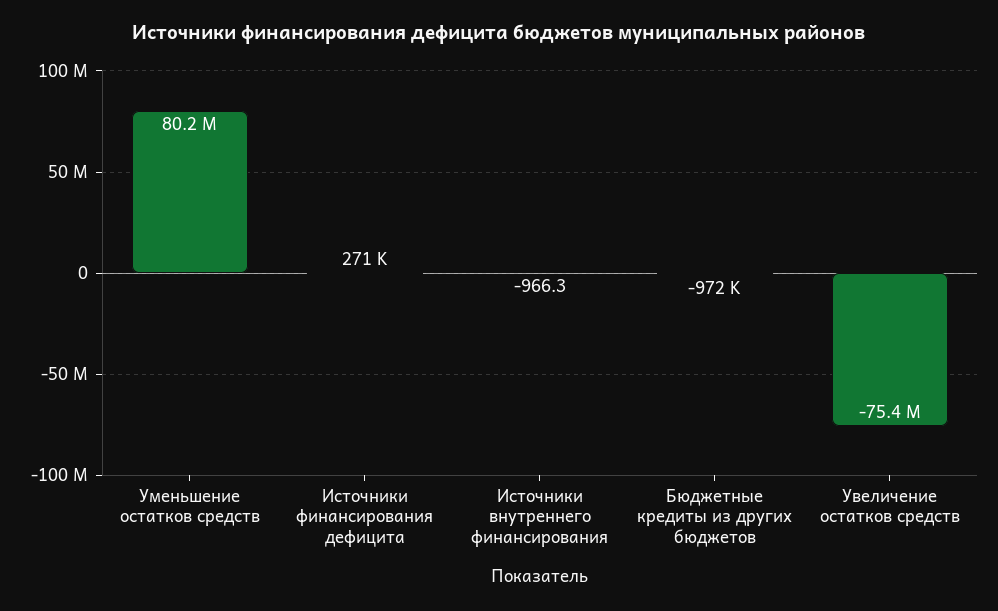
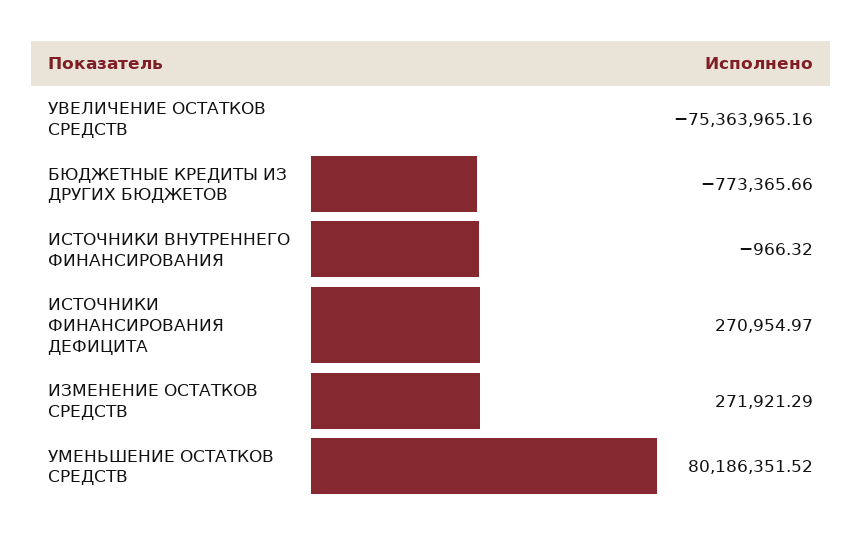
Бюджетные кредиты из других бюджетов: -972000 -> -773365.66
ИЗМЕНЕНИЕ ОСТАТКОВ СРЕДСТВ: none -> 271921.29

